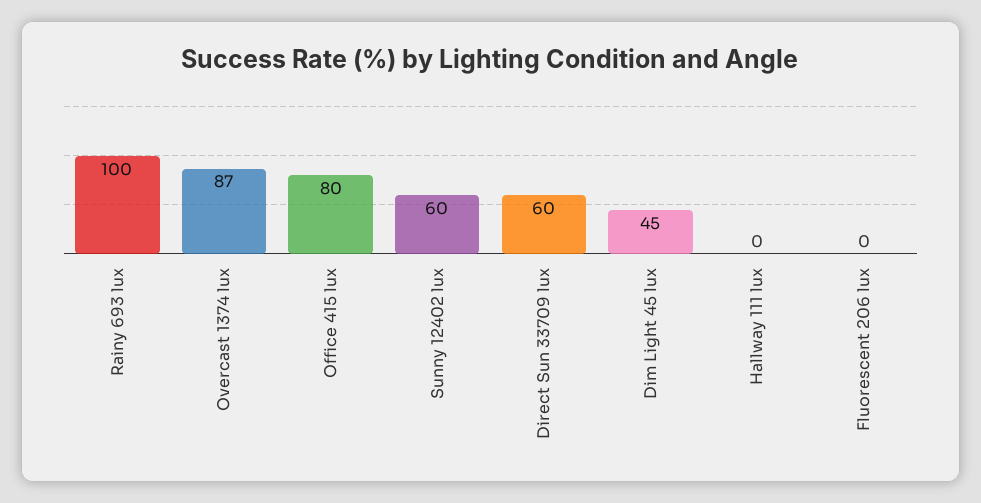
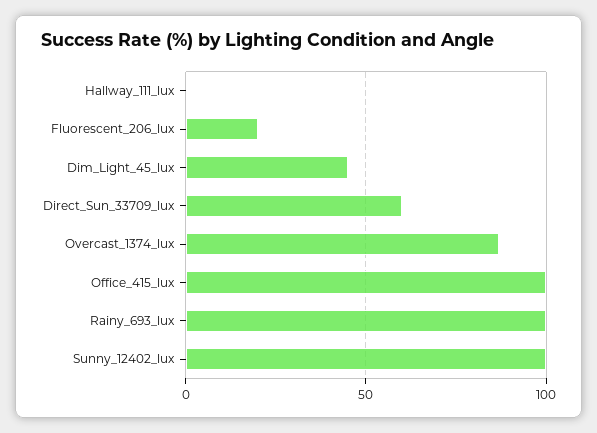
Office 415 lux: 80 -> 100
Sunny 12402 lux: 60 -> 100
Fluorescent 206 lux: 0 -> 20

